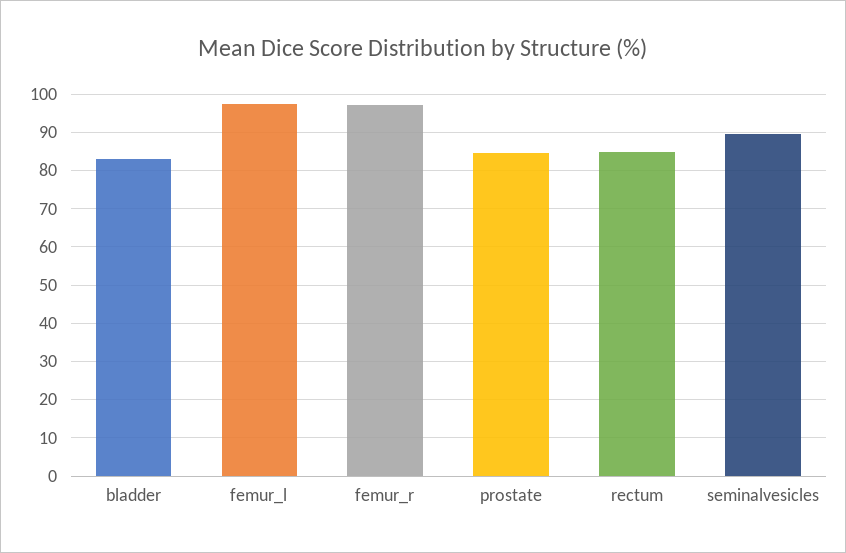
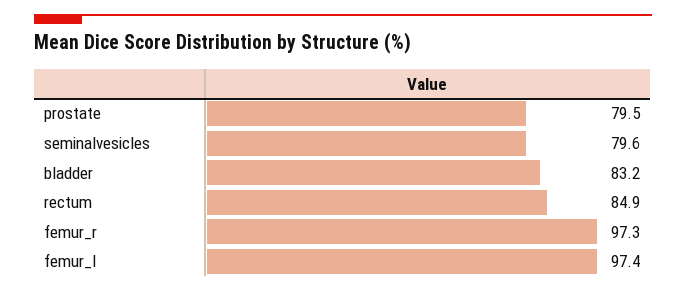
prostate: 84 -> 79.5
seminalvesicles: 90 -> 79.6

